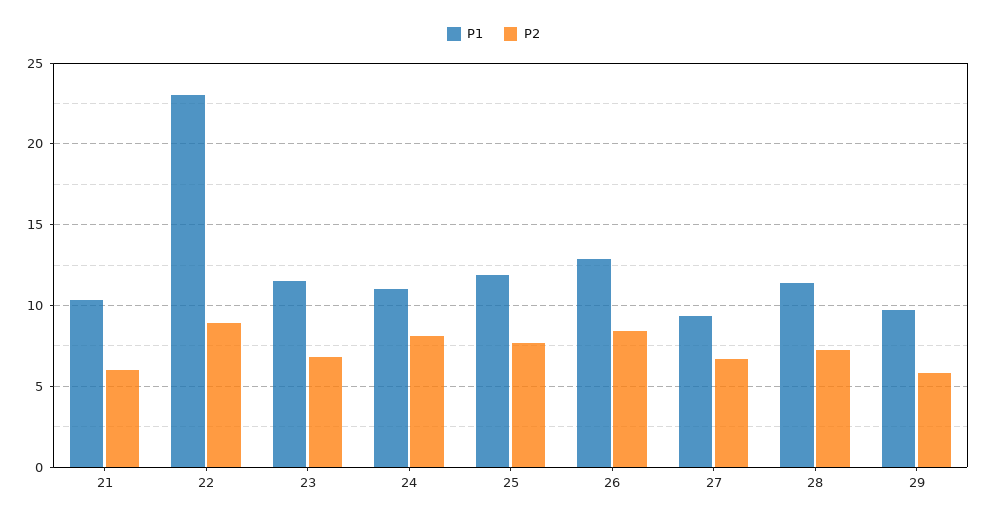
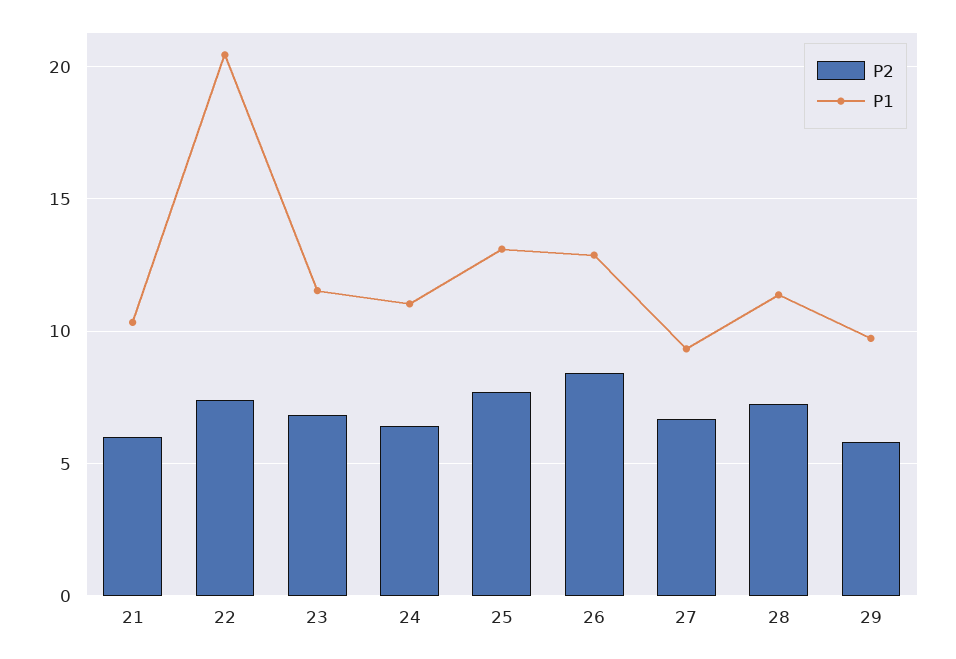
P1, 22: 23 -> 20.5
P2, 22: 9 -> 7.5
P2, 24: 8 -> 6.5
P1, 25: 12 -> 13

